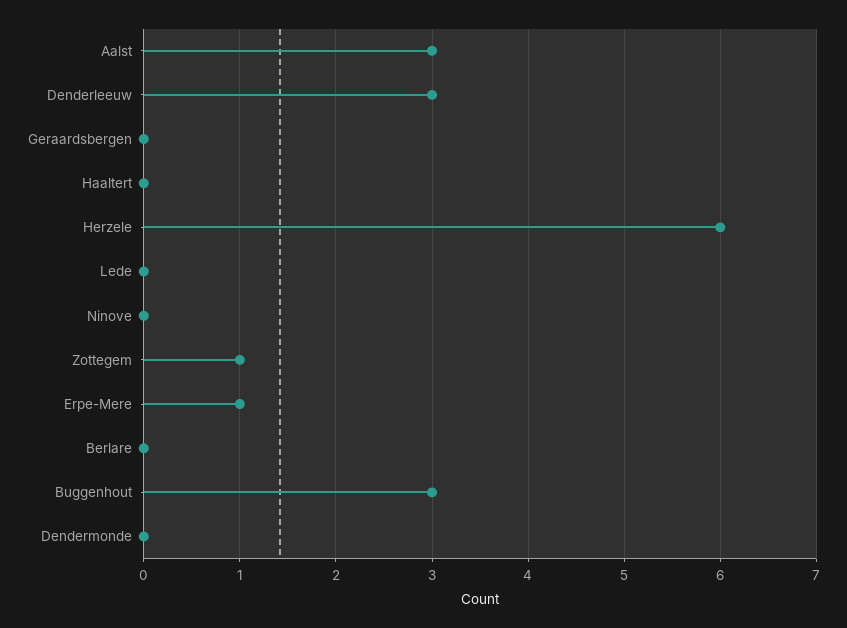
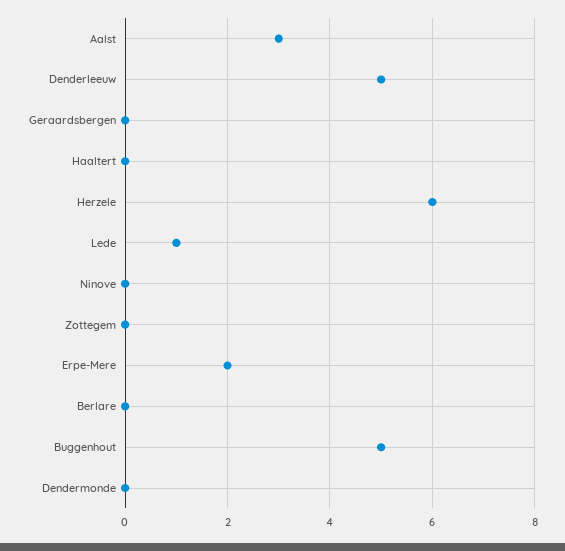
Denderleeuw: 3 -> 5
Lede: 0 -> 1
Zottegem: 1 -> 0
Erpe-Mere: 1 -> 2
Buggenhout: 3 -> 5

